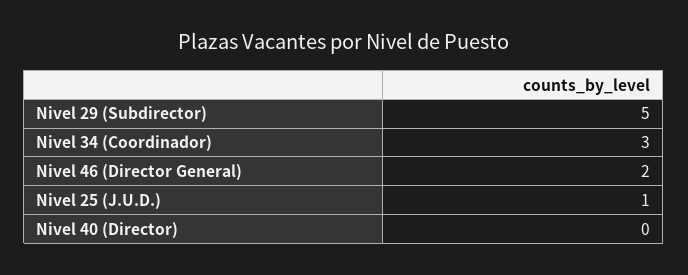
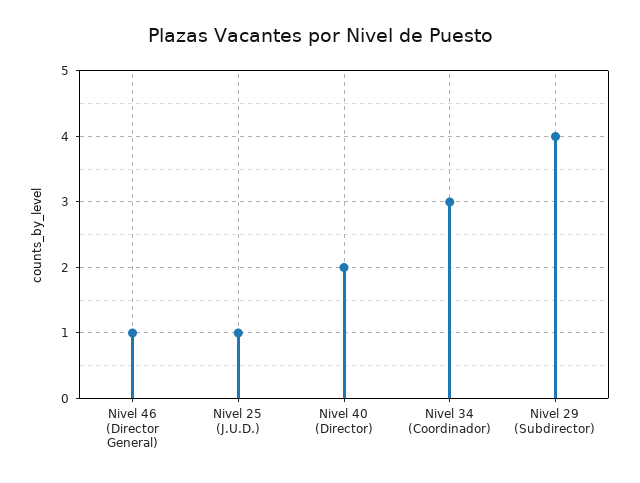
Nivel 29 (Subdirector): 5 -> 4
Nivel 46 (Director General): 2 -> 1
Nivel 40 (Director): 0 -> 2

